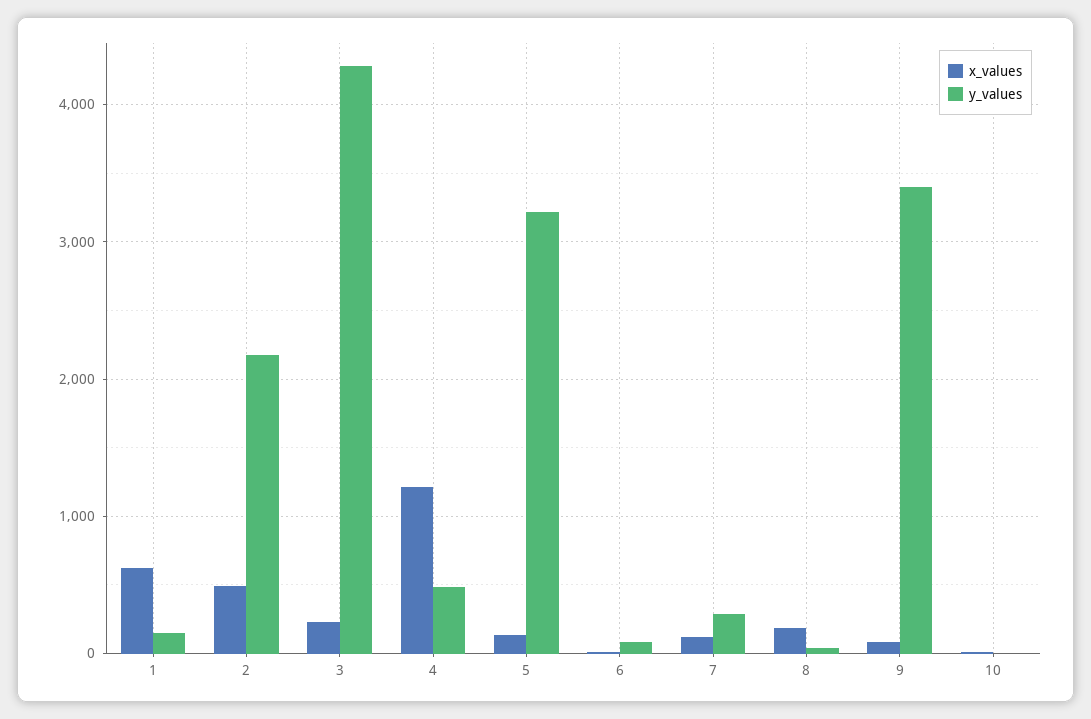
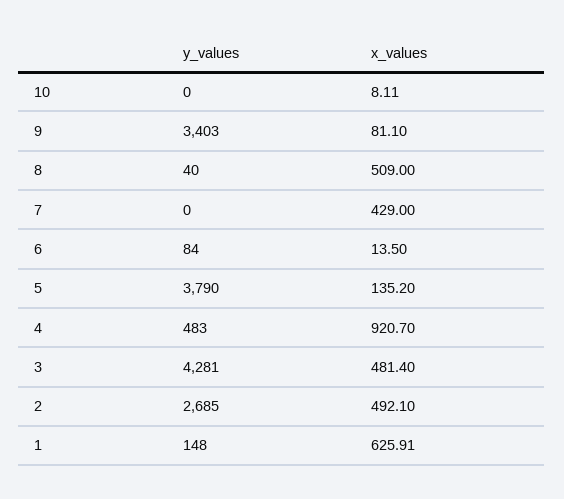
y_values, 2: 2200 -> 2685
x_values, 3: 200 -> 481.4
x_values, 4: 1200 -> 920.7
y_values, 5: 3200 -> 3790
x_values, 7: 100 -> 429
y_values, 7: 300 -> 0
x_values, 8: 200 -> 509

